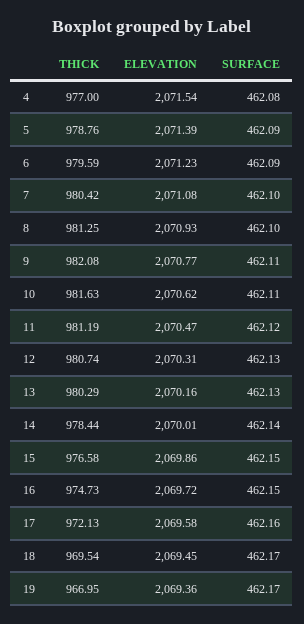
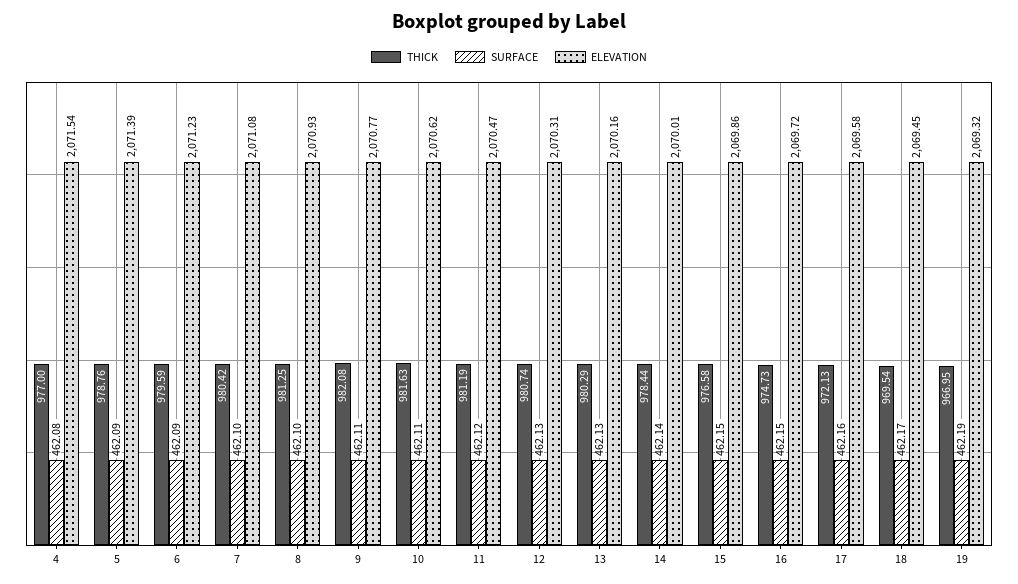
ELEVATION, 19: 2069.36 -> 2069.32
SURFACE, 19: 462.17 -> 462.19

